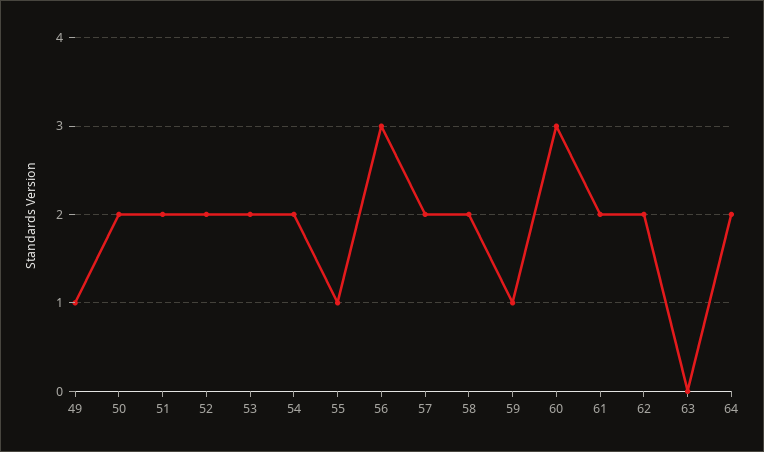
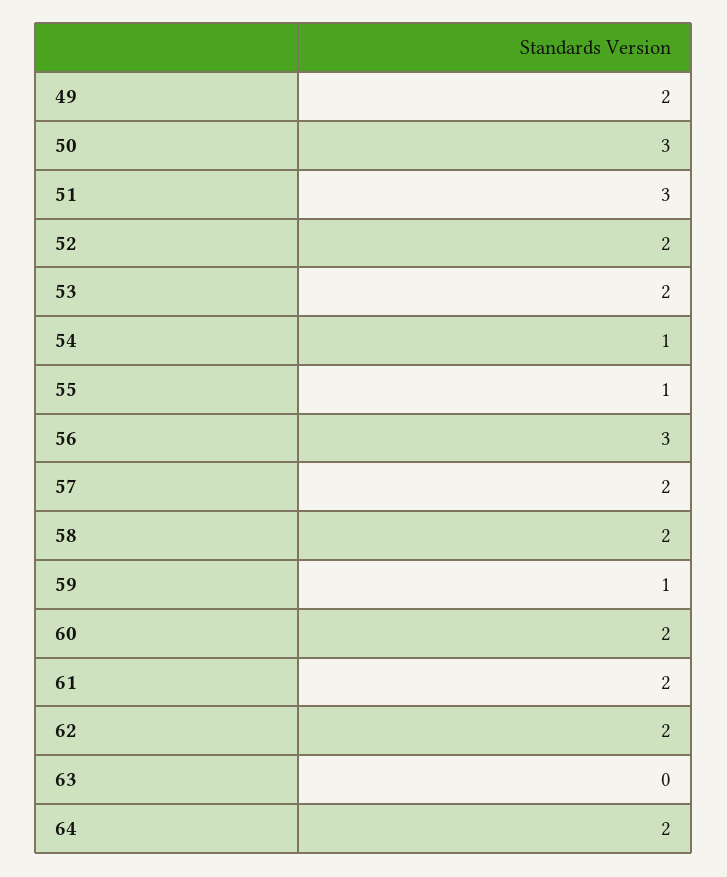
49: 1 -> 2
50: 2 -> 3
51: 2 -> 3
54: 2 -> 1
60: 3 -> 2

